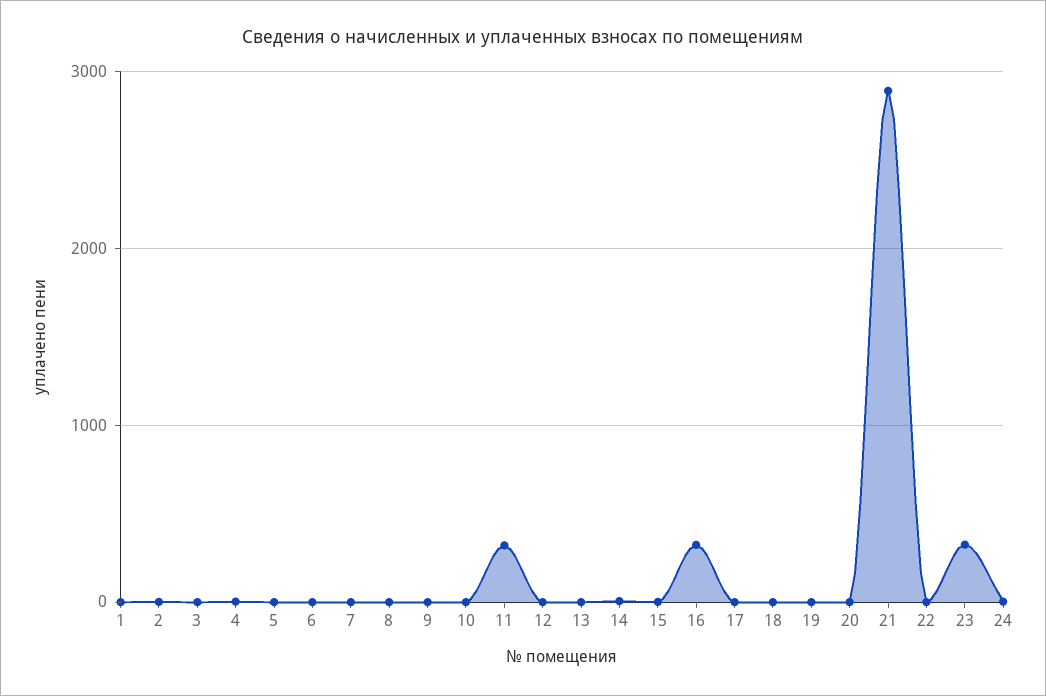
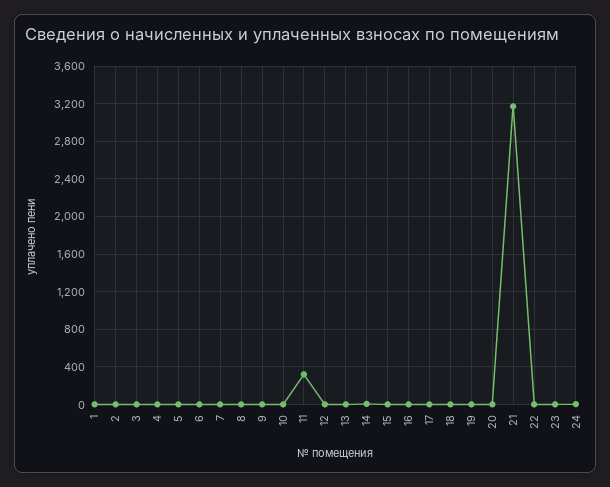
16: 300 -> 0
21: 2900 -> 3200
23: 300 -> 0

